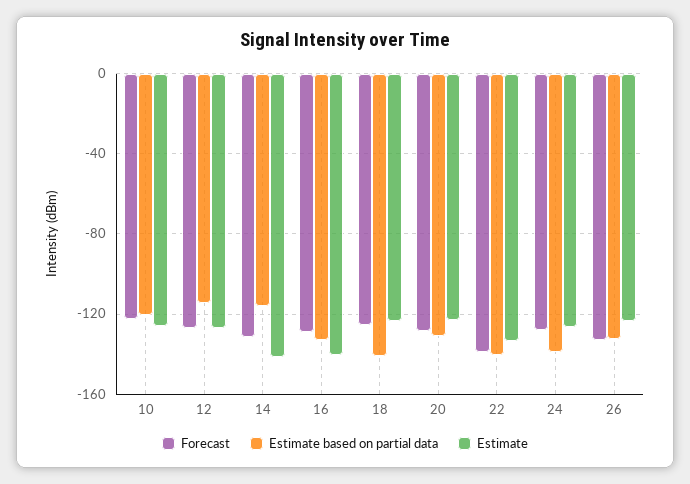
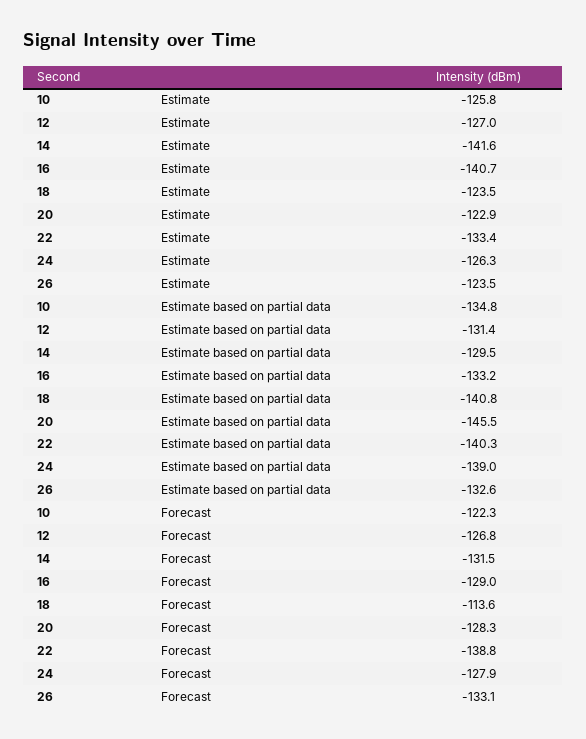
Estimate based on partial data, 10: -120 -> -134.8
Estimate based on partial data, 12: -115 -> -131.4
Estimate based on partial data, 14: -115 -> -129.5
Forecast, 18: -125 -> -113.6
Estimate based on partial data, 20: -130 -> -145.5

